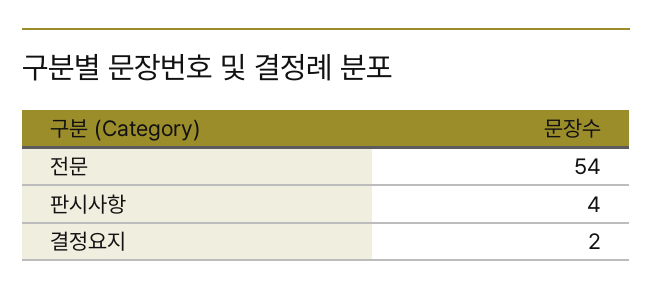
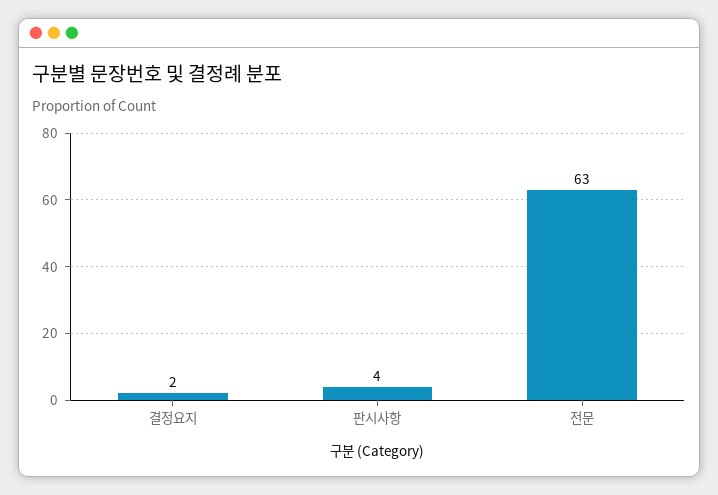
전문: 54 -> 63

